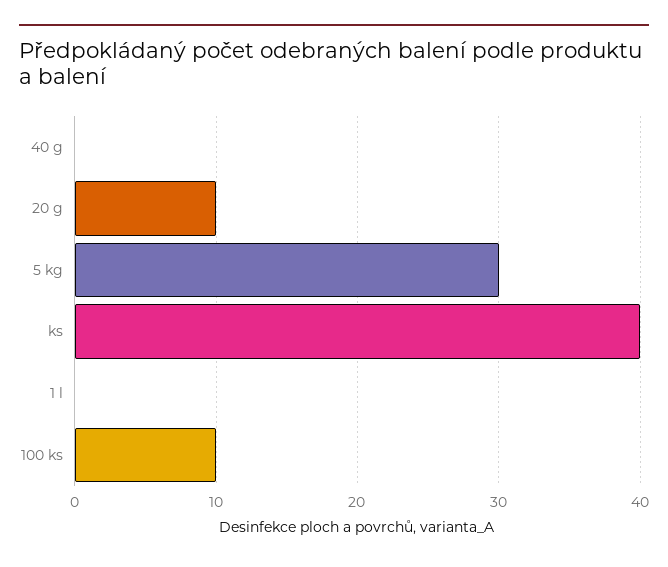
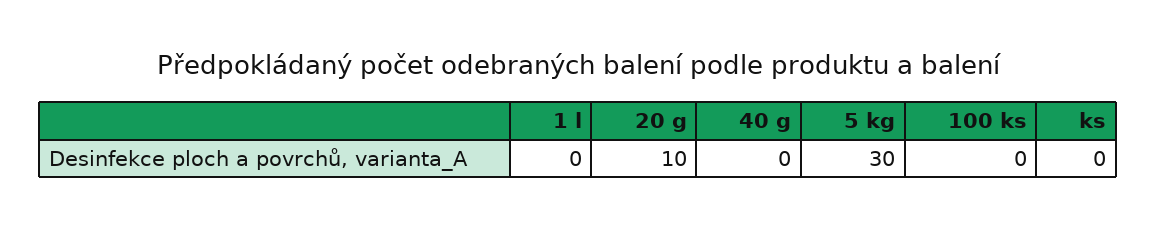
ks: 40 -> 0
100 ks: 10 -> 0

